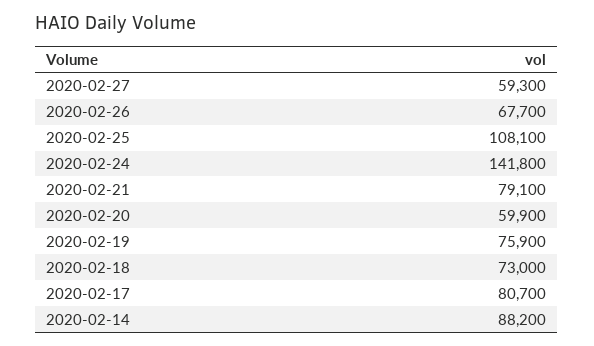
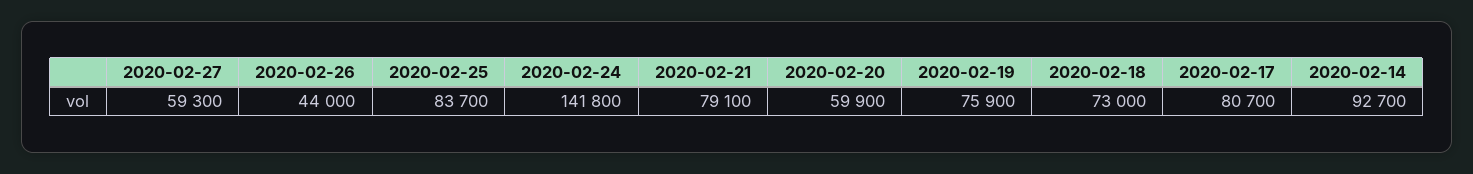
2020-02-26: 67700 -> 44000
2020-02-25: 108100 -> 83700
2020-02-14: 88200 -> 92700

